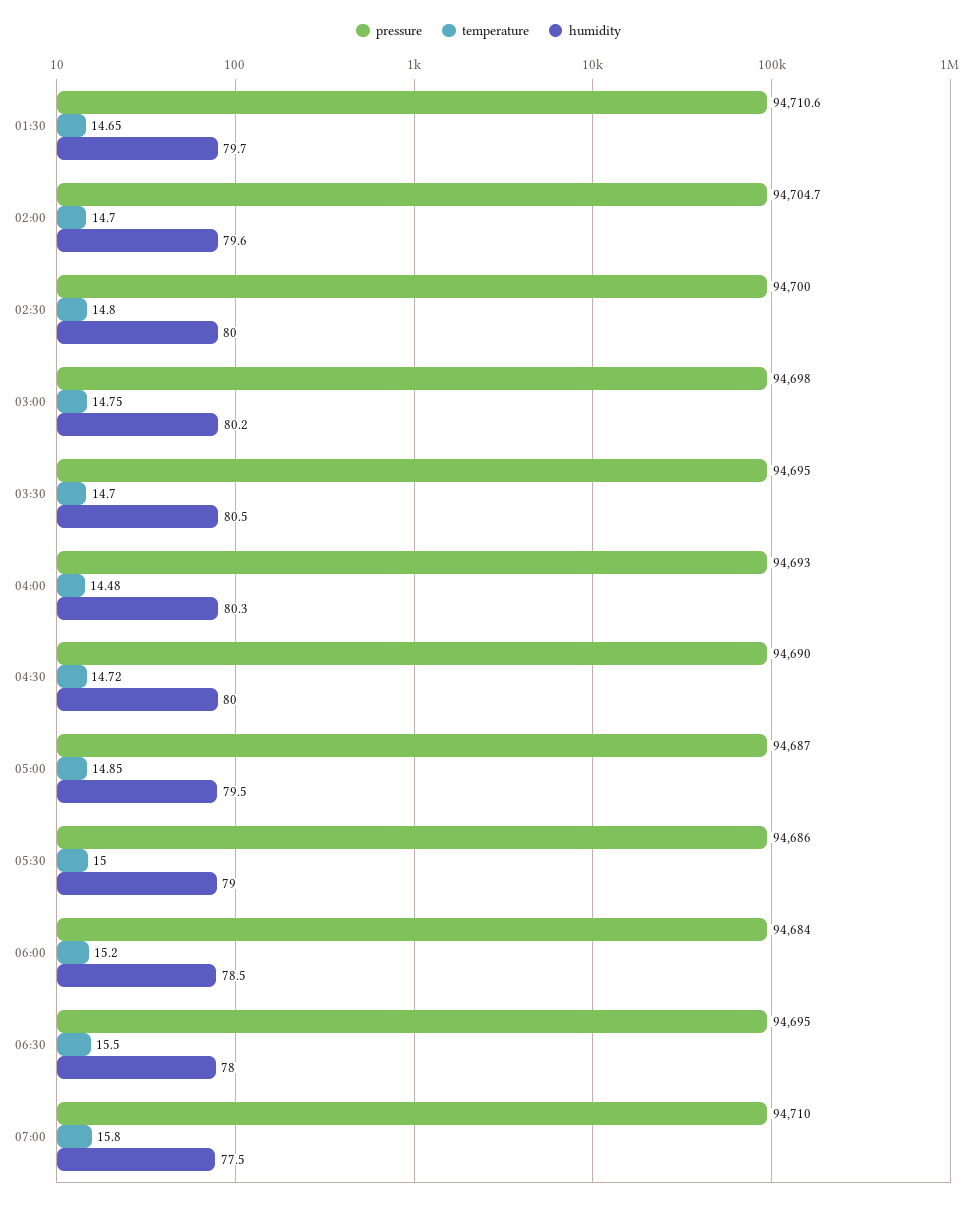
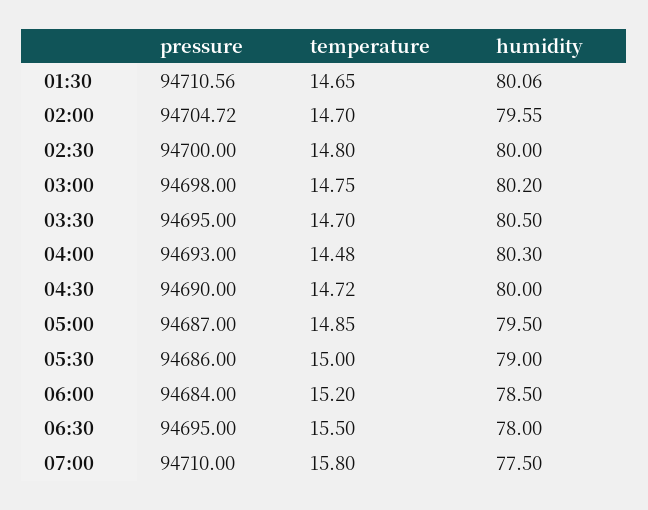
humidity, 01:30: 79.7 -> 80.06

